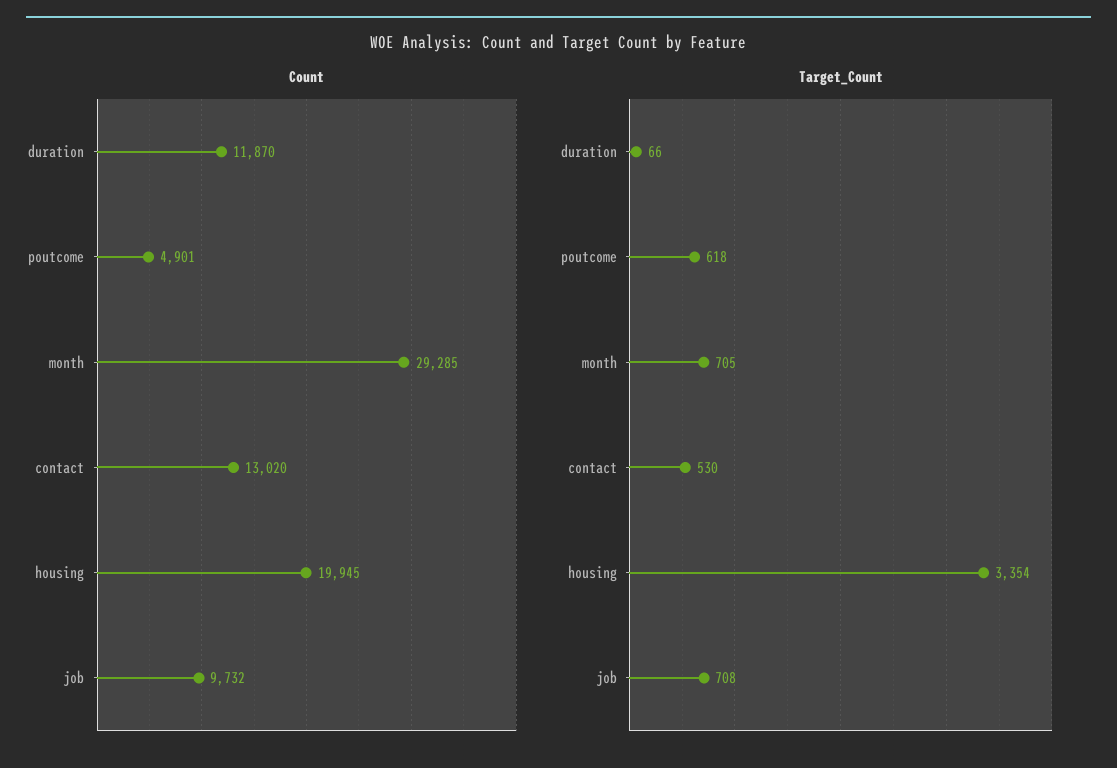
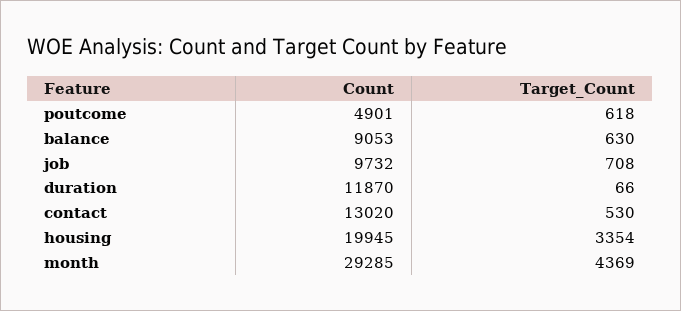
Target_Count, month: 705 -> 4369
Count, balance: none -> 9053
Target_Count, balance: none -> 630

